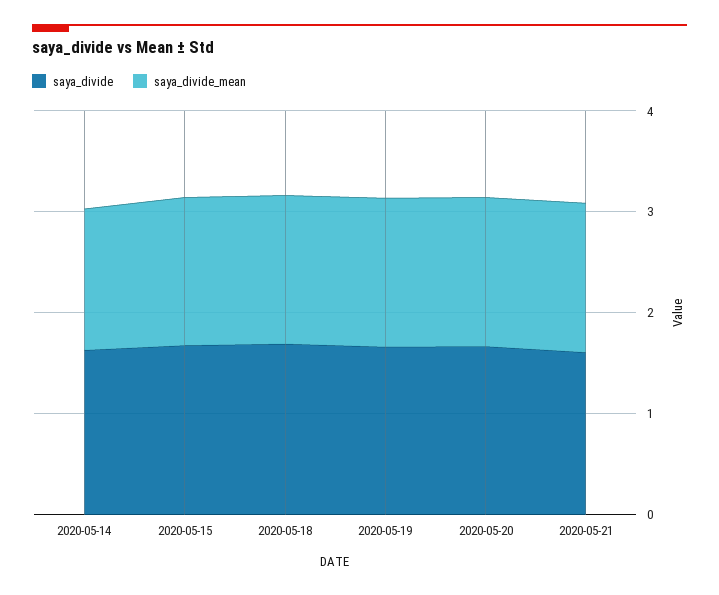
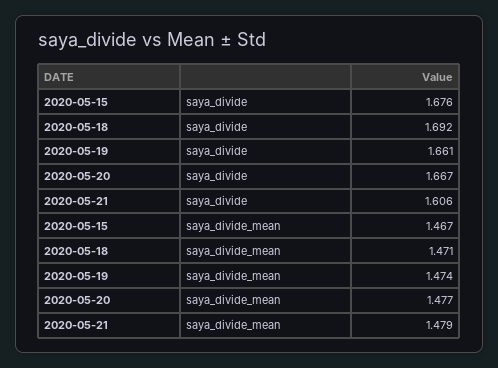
saya_divide, 2020-05-14: 1.6 -> none
saya_divide_mean, 2020-05-14: 1.4 -> none

